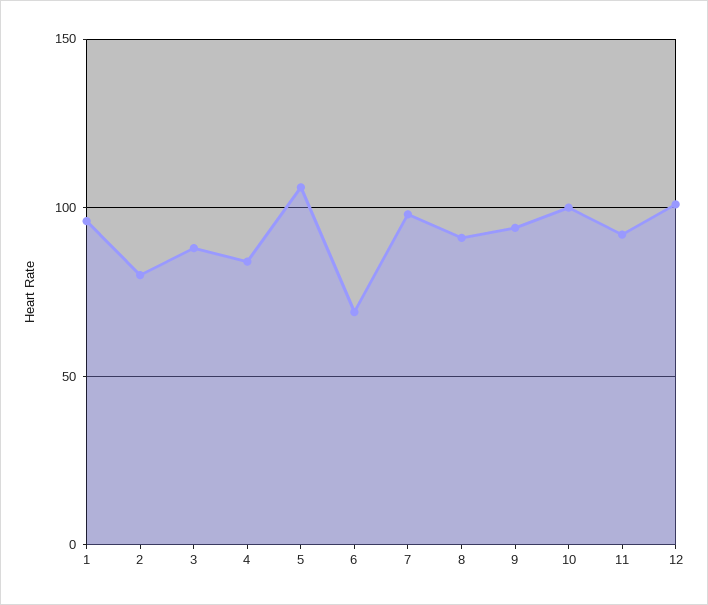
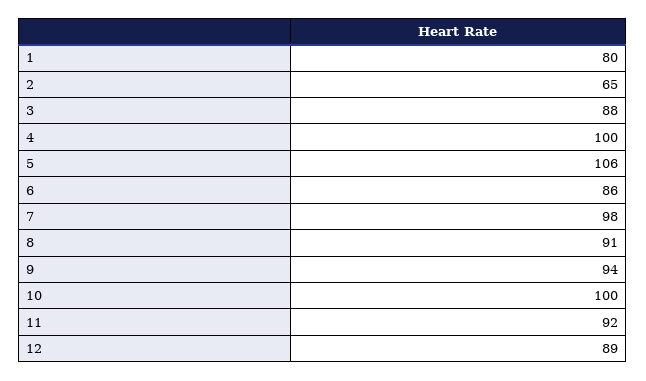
1: 95 -> 80
2: 80 -> 65
4: 85 -> 100
6: 70 -> 86
12: 100 -> 89

